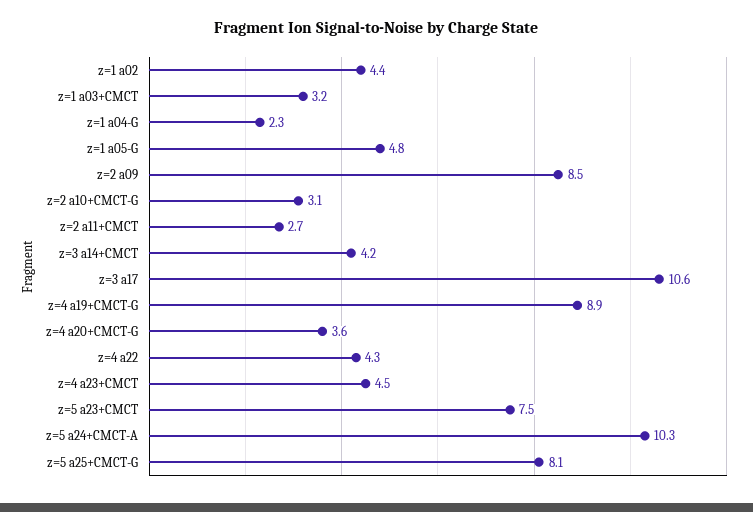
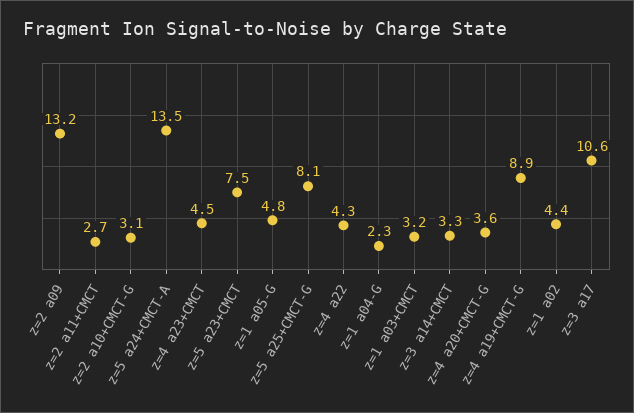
z=2 a09: 8.5 -> 13.2
z=3 a14+CMCT: 4.2 -> 3.3
z=5 a24+CMCT-A: 10.3 -> 13.5

